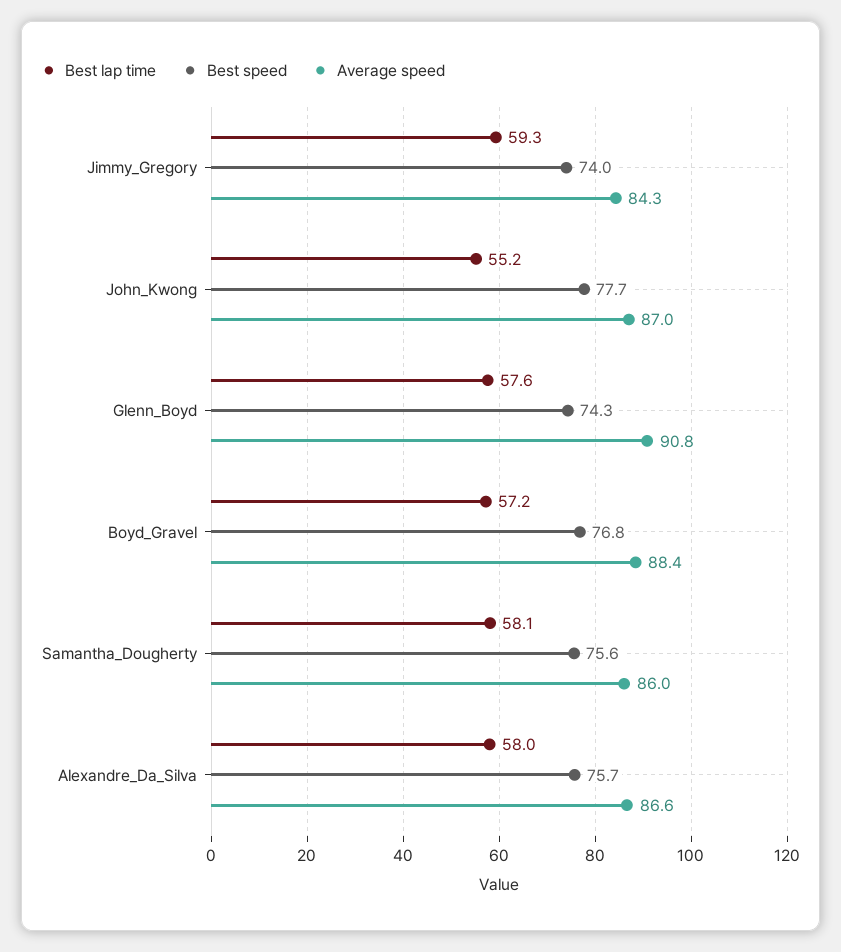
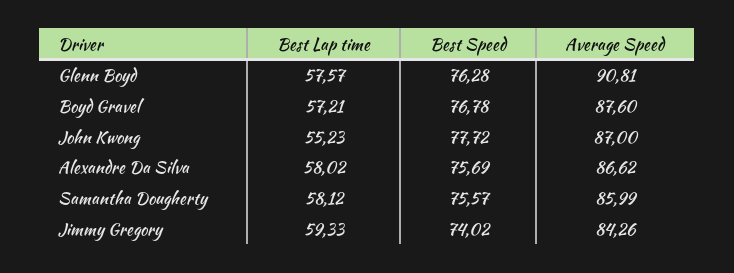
Best speed, Glenn_Boyd: 74.3 -> 76.28
Average speed, Boyd_Gravel: 88.4 -> 87.6

